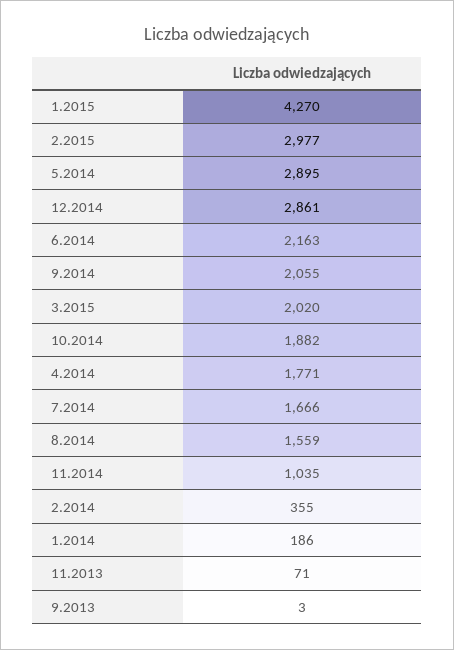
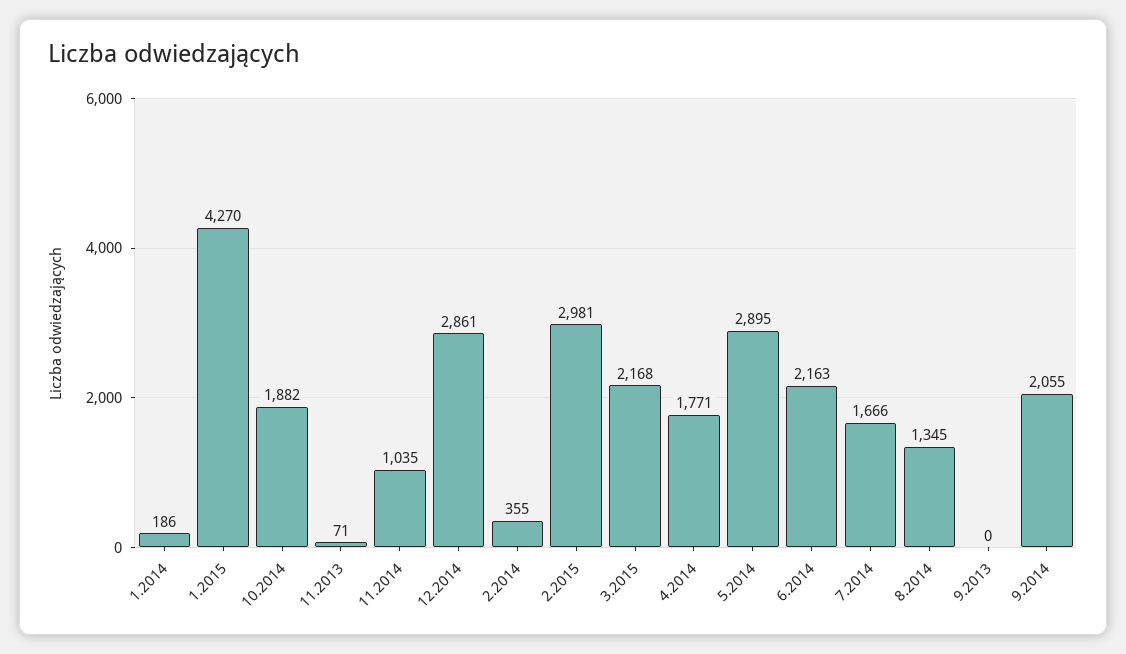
2.2015: 2977 -> 2981
3.2015: 2020 -> 2168
8.2014: 1559 -> 1345
9.2013: 3 -> 0

